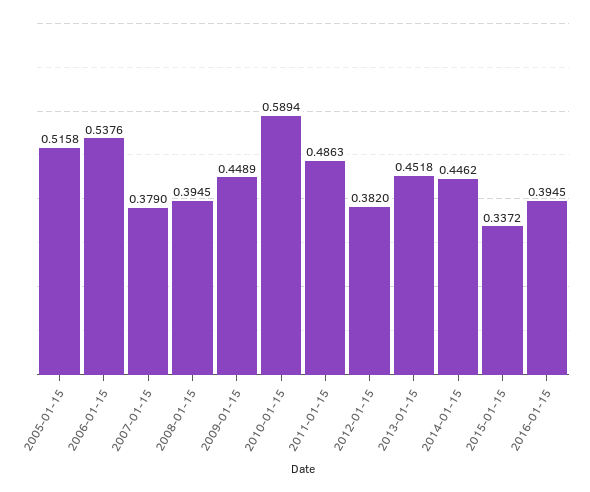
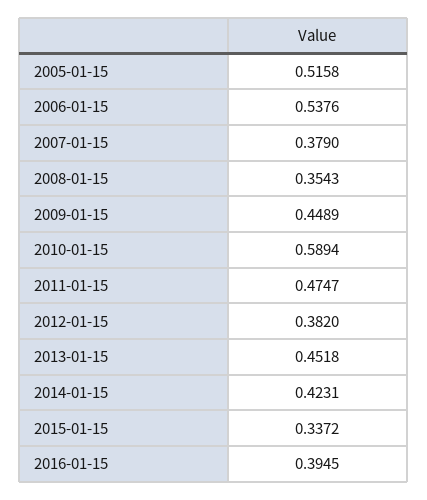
2008-01-15: 0.3945 -> 0.3543
2011-01-15: 0.4863 -> 0.4747
2014-01-15: 0.4462 -> 0.4231

